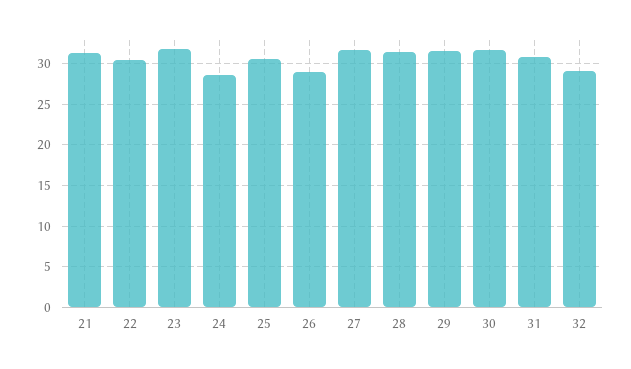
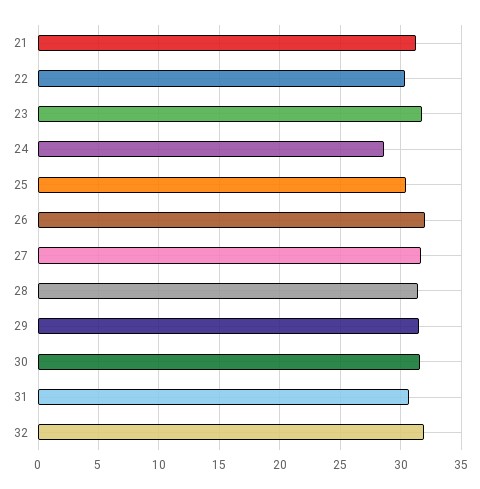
26: 29 -> 32
32: 29 -> 32

